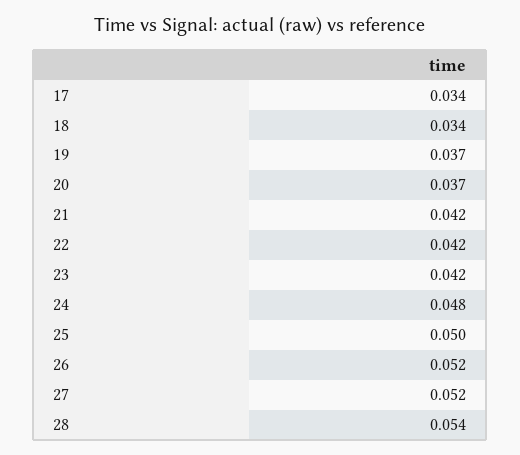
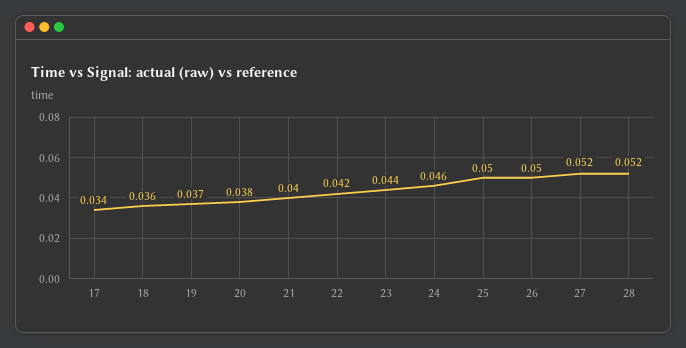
18: 0.034 -> 0.036
20: 0.037 -> 0.038
21: 0.042 -> 0.04
23: 0.042 -> 0.044
24: 0.048 -> 0.046
26: 0.052 -> 0.05
28: 0.054 -> 0.052

